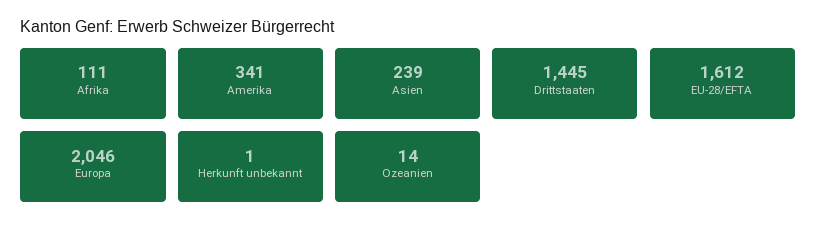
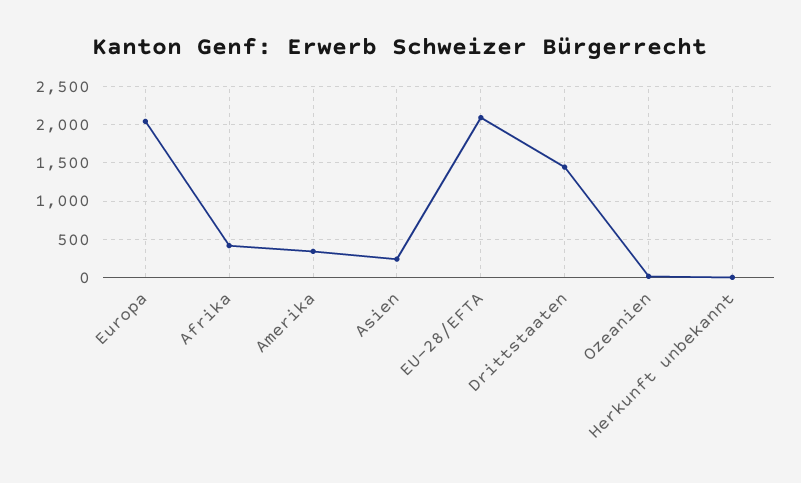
Afrika: 111 -> 400
EU-28/EFTA: 1612 -> 2100

